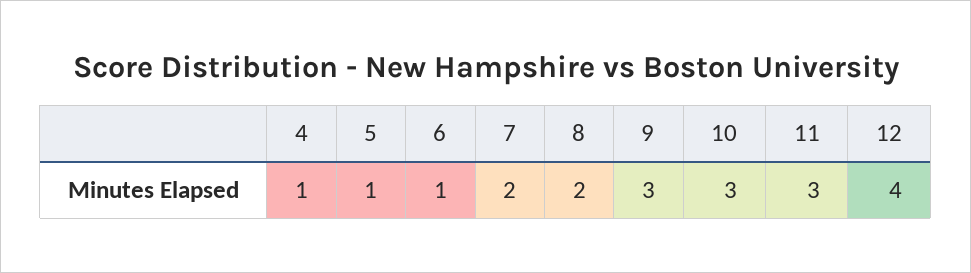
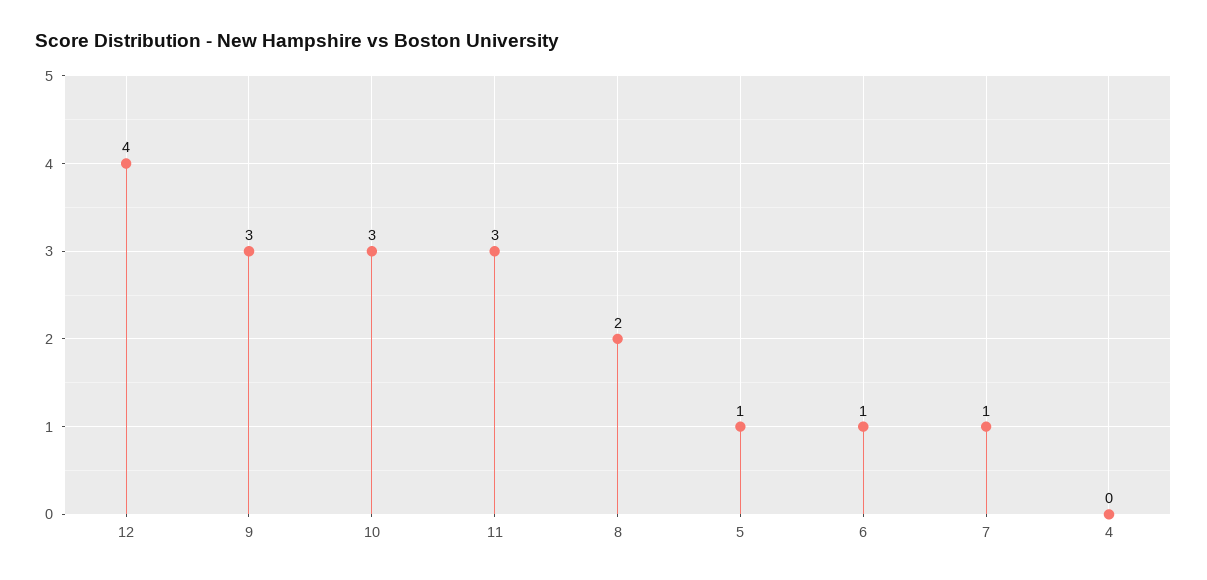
4: 1 -> 0
7: 2 -> 1

